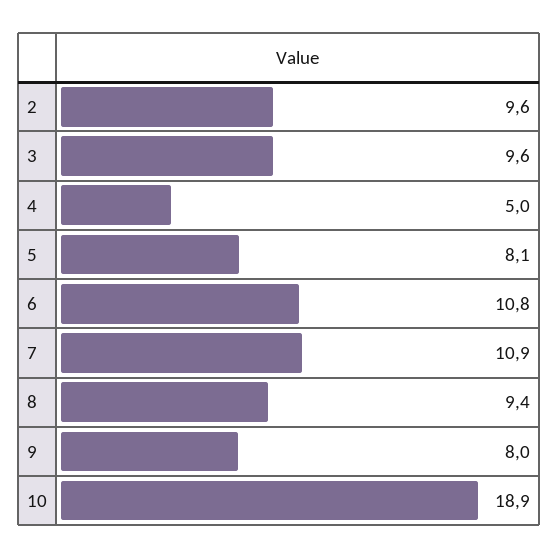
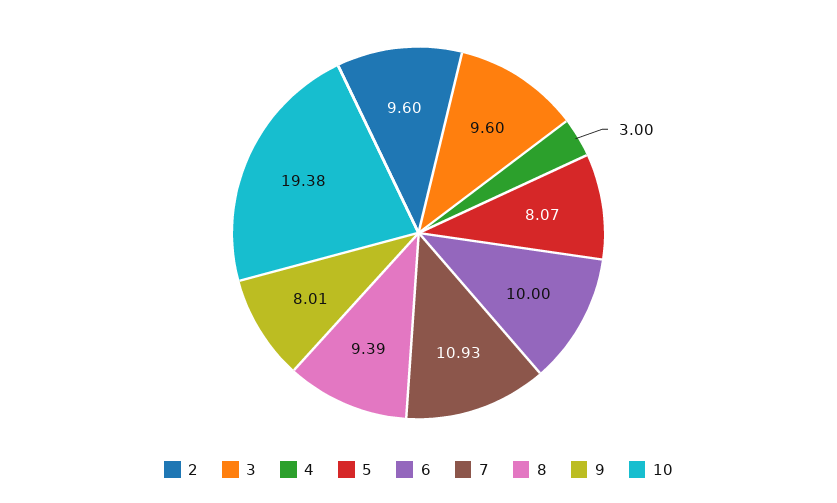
4: 5 -> 3
6: 10.8 -> 10
10: 18.9 -> 19.38

